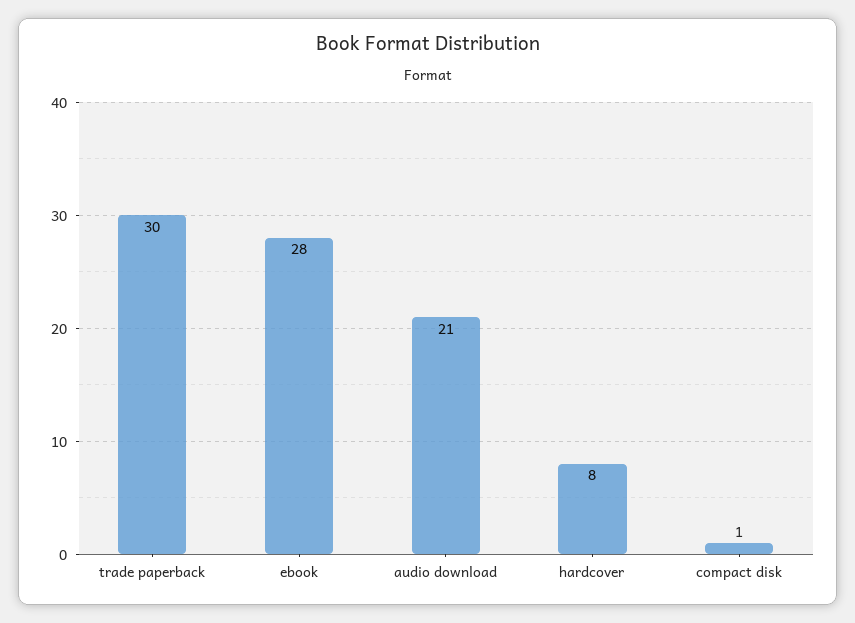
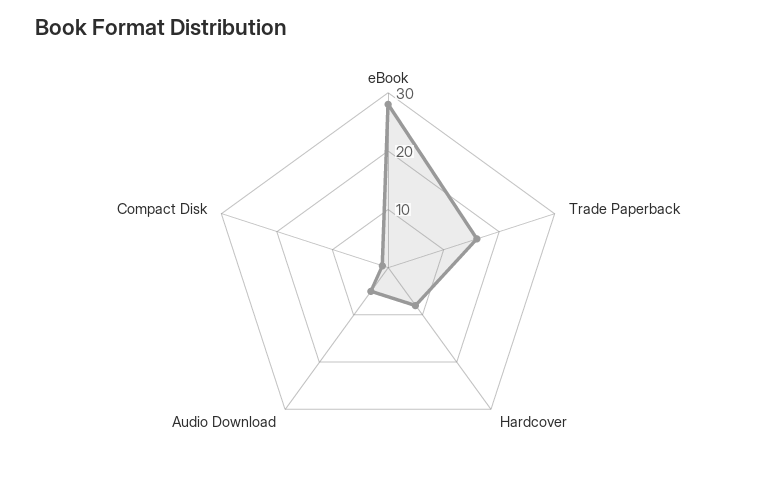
trade paperback: 30 -> 15
audio download: 21 -> 5

